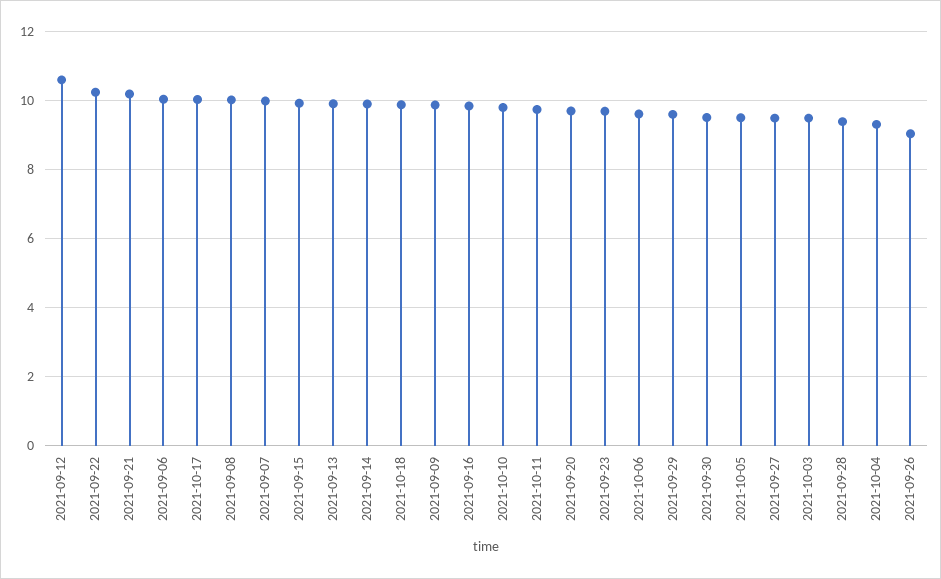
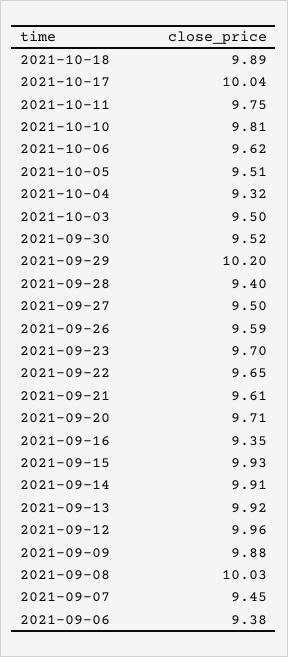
2021-09-12: 10.6 -> 9.96
2021-09-22: 10.2 -> 9.65
2021-09-21: 10.2 -> 9.61
2021-09-06: 10 -> 9.38
2021-09-07: 10 -> 9.45
2021-09-16: 9.8 -> 9.35
2021-09-29: 9.6 -> 10.2
2021-09-26: 9 -> 9.59

